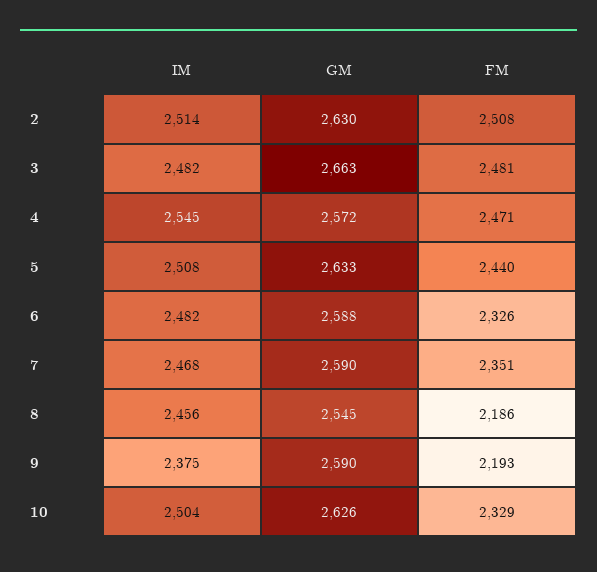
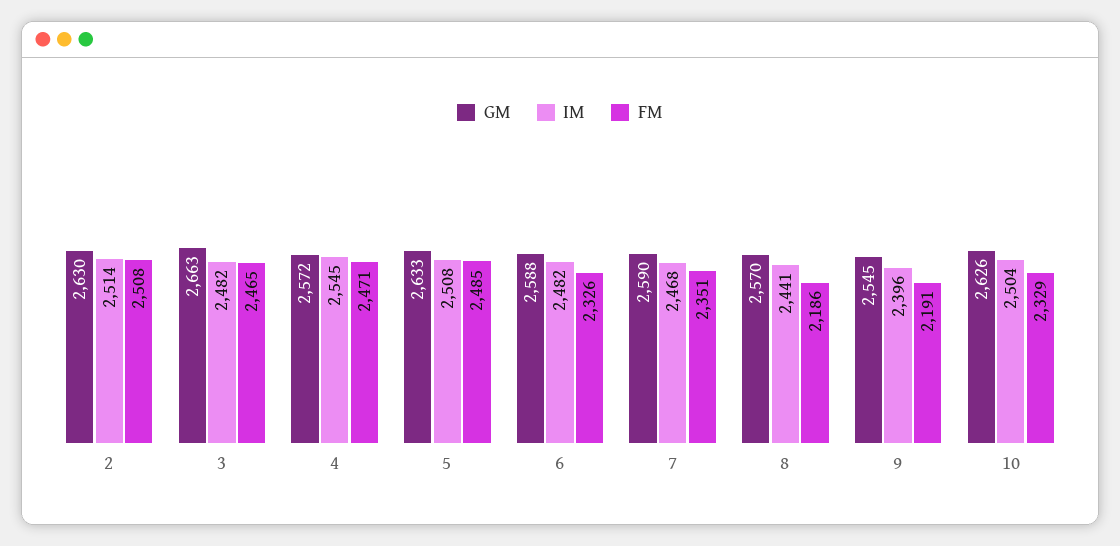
FM, 3: 2481 -> 2465
FM, 5: 2440 -> 2485
IM, 8: 2456 -> 2441
GM, 8: 2545 -> 2570
IM, 9: 2375 -> 2396
GM, 9: 2590 -> 2545
FM, 9: 2193 -> 2191

